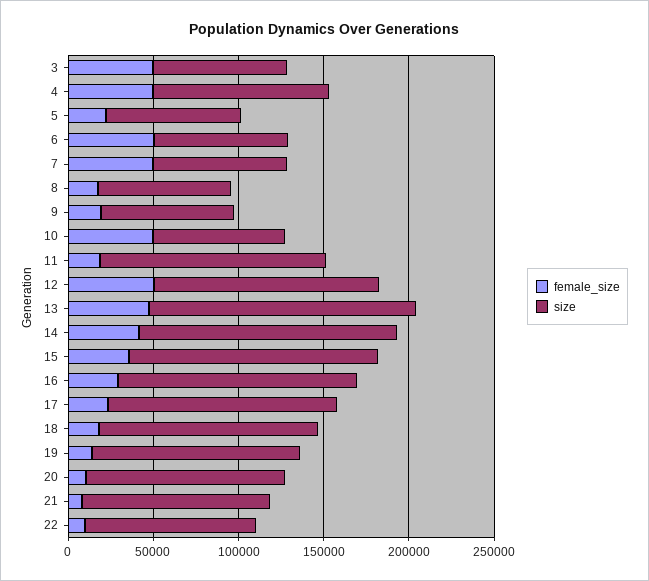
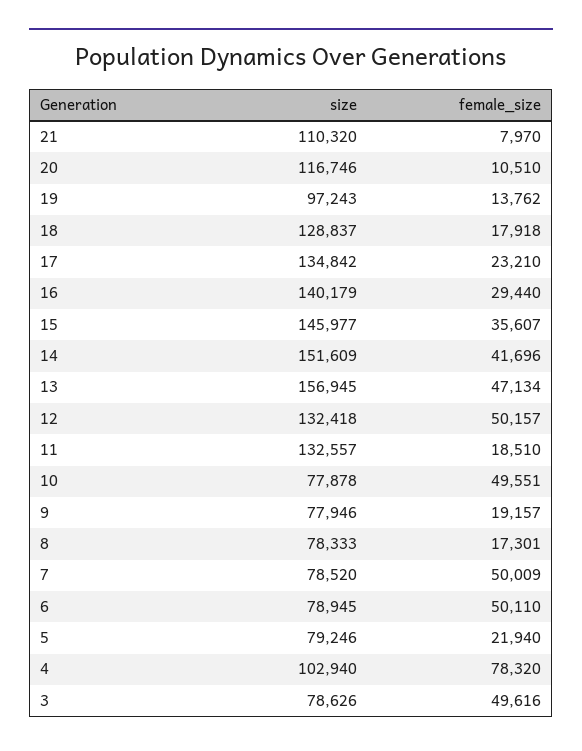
female_size, 4: 50000 -> 78320
size, 19: 120000 -> 97243
female_size, 22: 10000 -> none
size, 22: 100000 -> none

